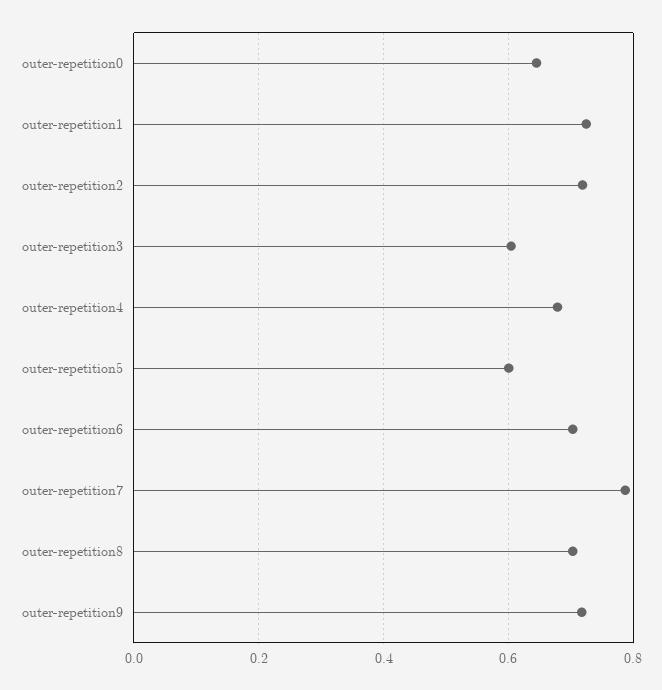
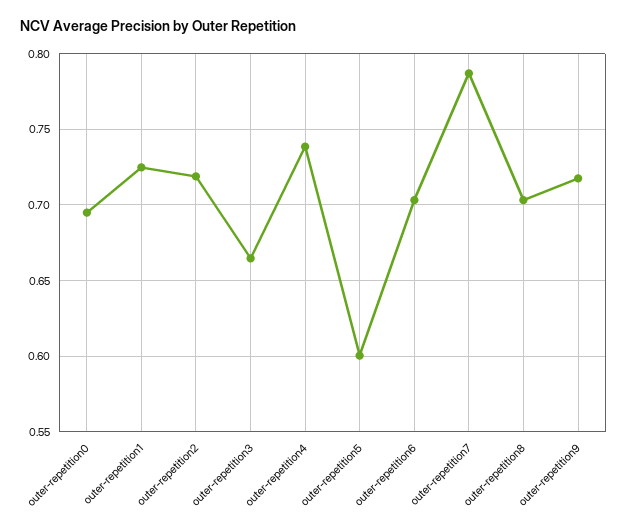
outer-repetition0: 0.64 -> 0.695
outer-repetition3: 0.6 -> 0.665
outer-repetition4: 0.68 -> 0.74

